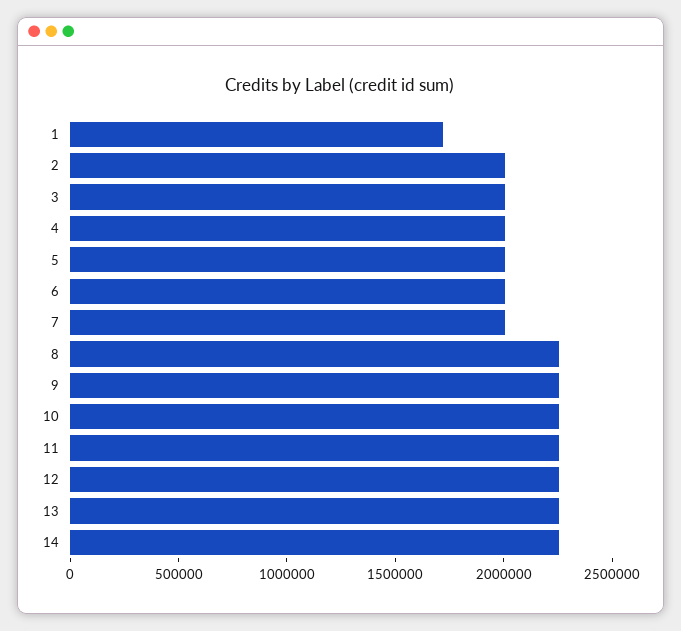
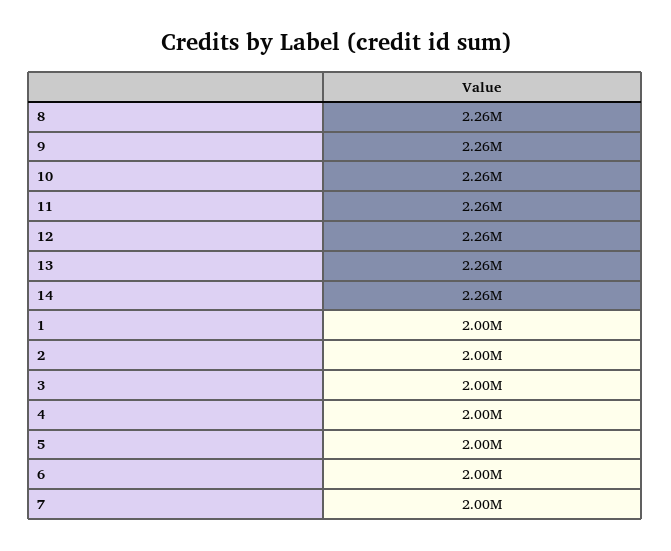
1: 1700000 -> 2000000

